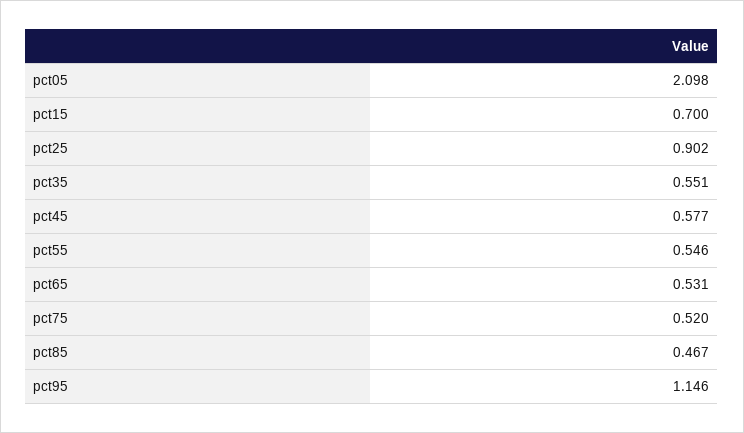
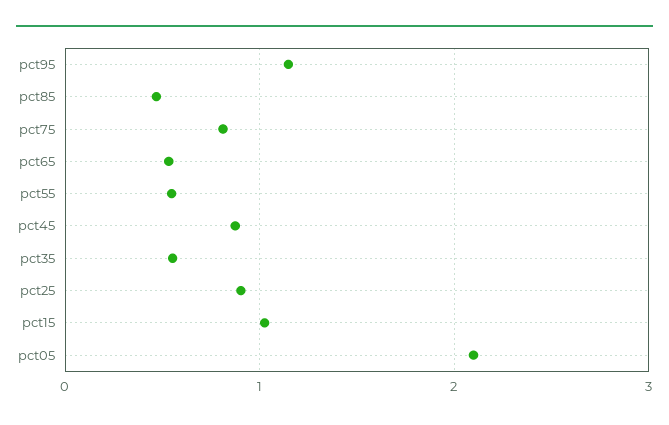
pct15: 0.7 -> 1
pct45: 0.577 -> 0.9
pct75: 0.52 -> 0.8

